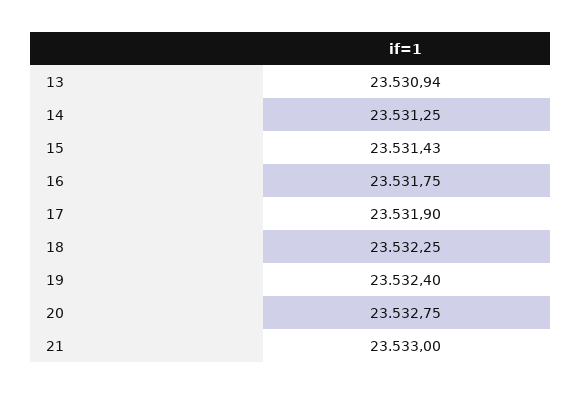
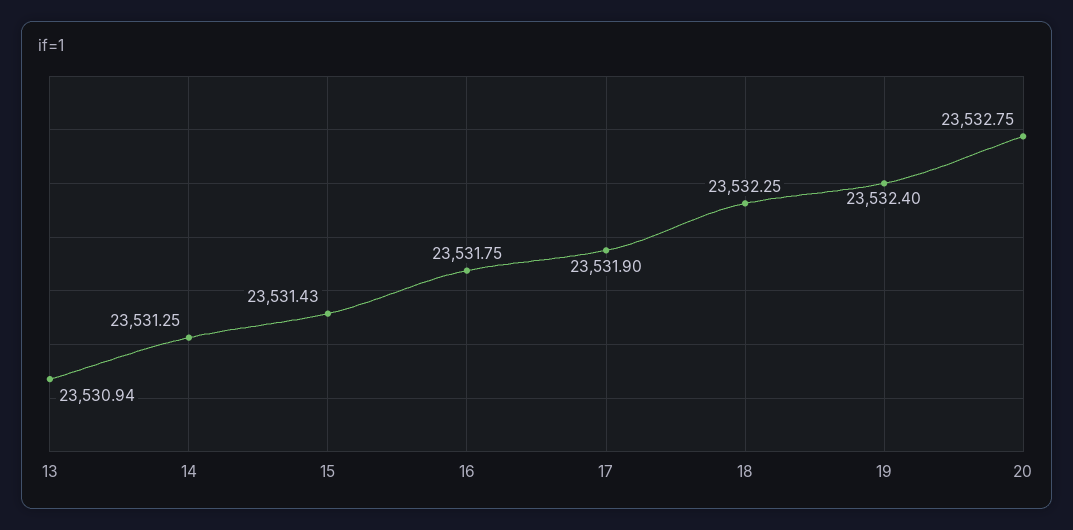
21: 23533 -> none

